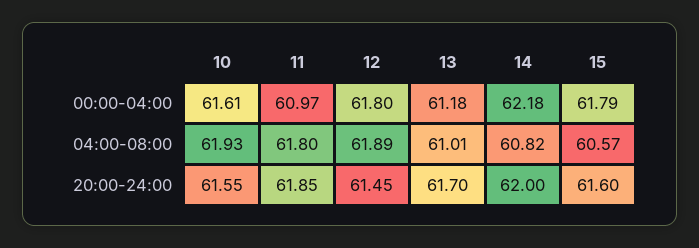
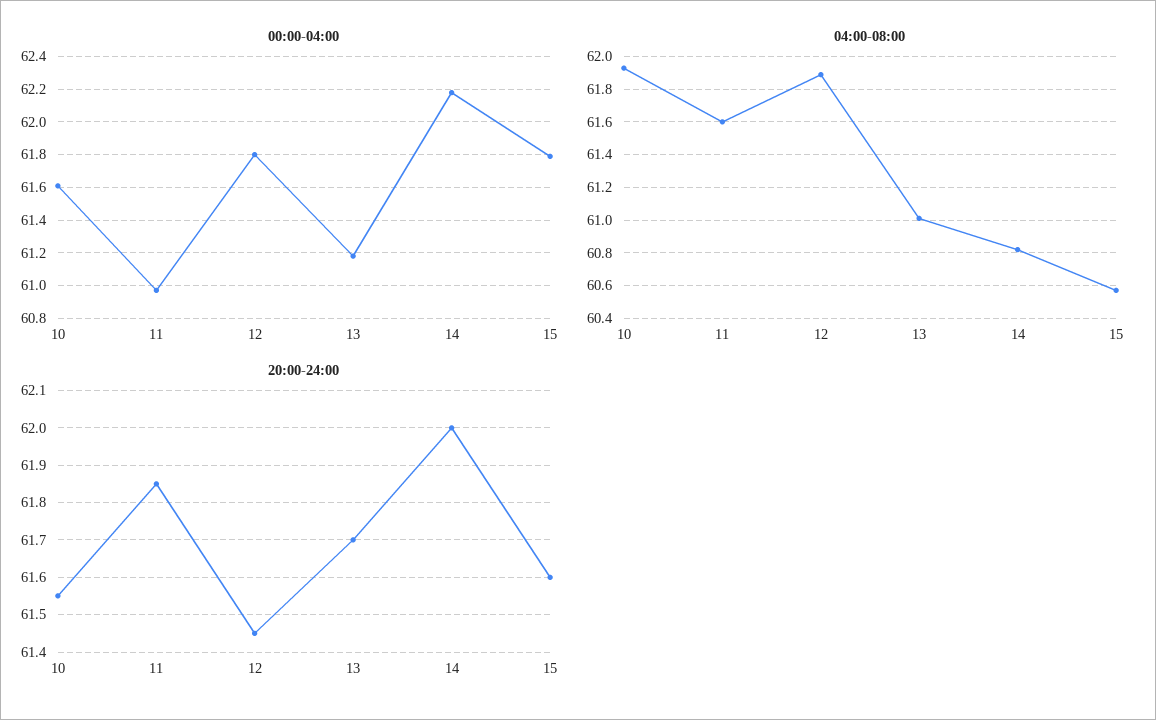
04:00-08:00, 11: 61.8 -> 61.6

